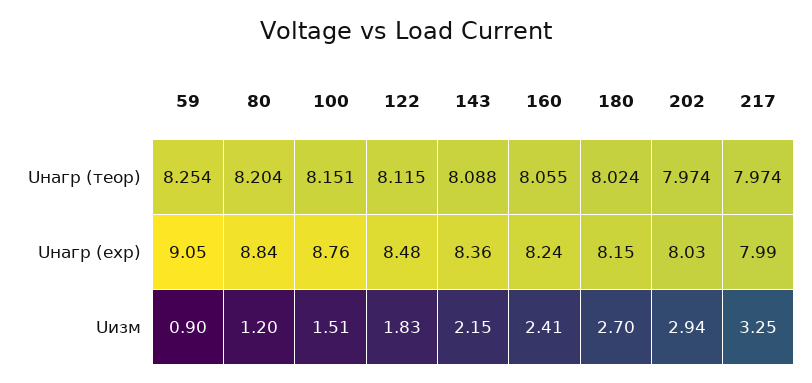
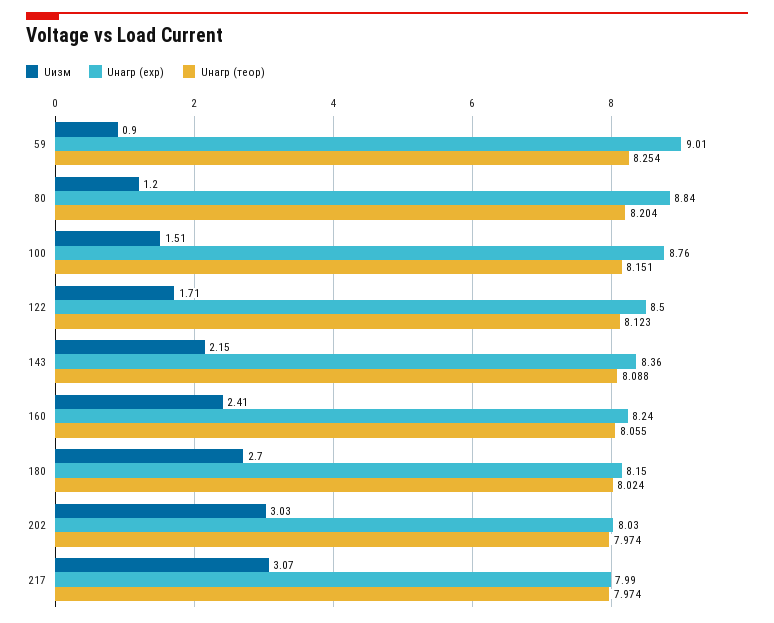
Uнагр (теор), 122: 8.115 -> 8.123
Uнагр (exp), 59: 9.05 -> 9.01
Uнагр (exp), 122: 8.48 -> 8.5
Uизм, 122: 1.83 -> 1.71
Uизм, 202: 2.94 -> 3.03
Uизм, 217: 3.25 -> 3.07

